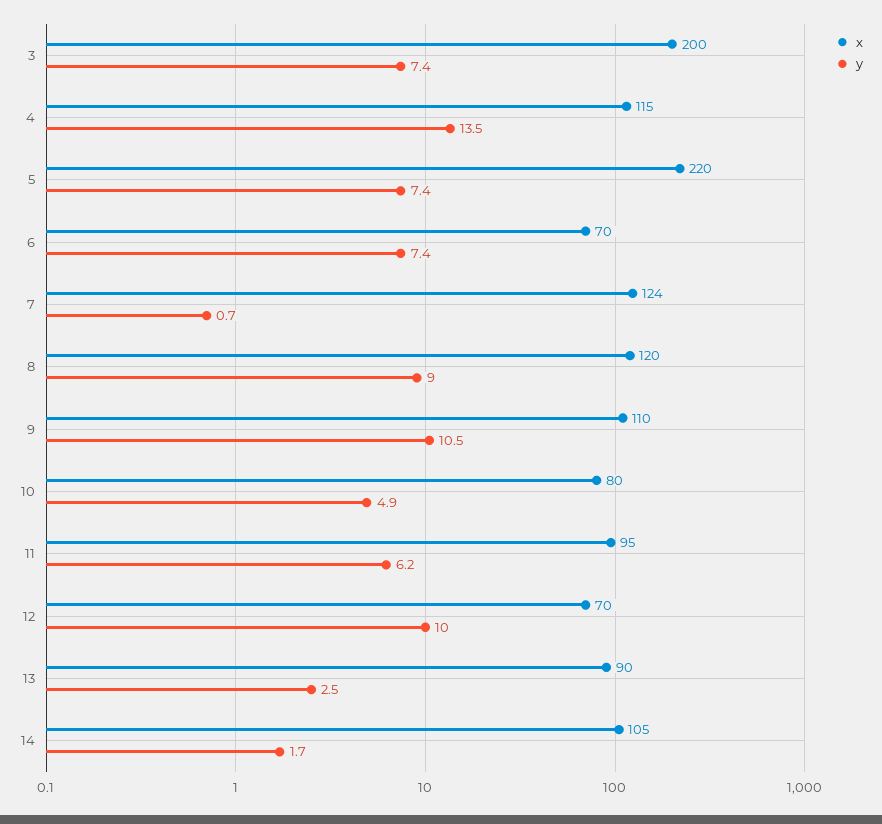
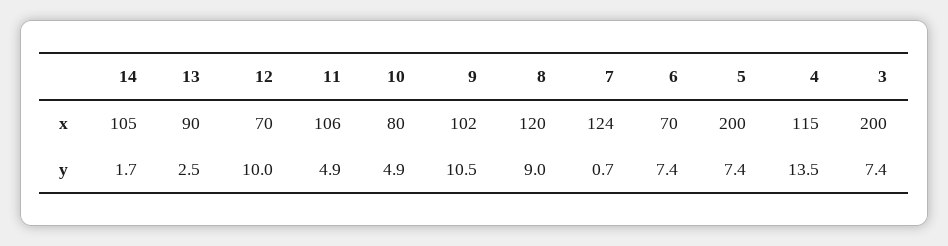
x, 5: 220 -> 200
x, 9: 110 -> 102
x, 11: 95 -> 106
y, 11: 6.2 -> 4.9

